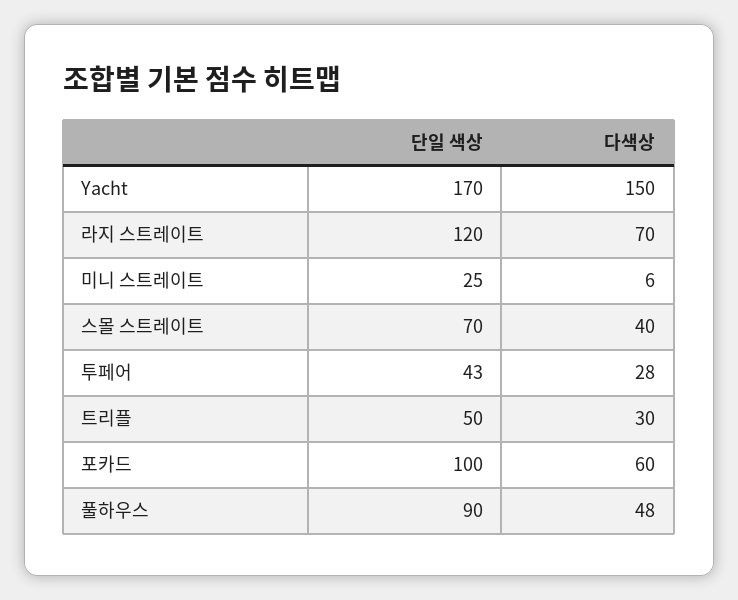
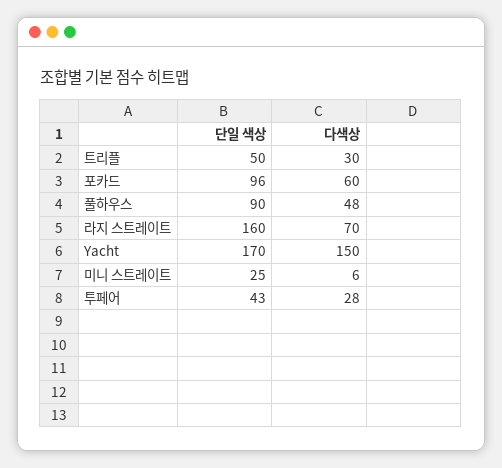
단일 색상, 라지 스트레이트: 120 -> 160
단일 색상, 스몰 스트레이트: 70 -> none
다색상, 스몰 스트레이트: 40 -> none
단일 색상, 포카드: 100 -> 96

